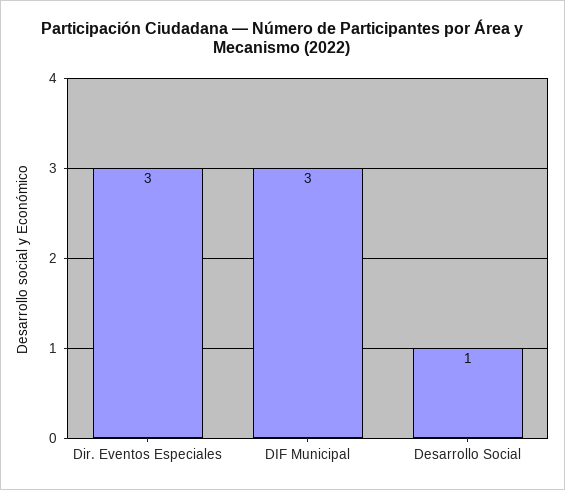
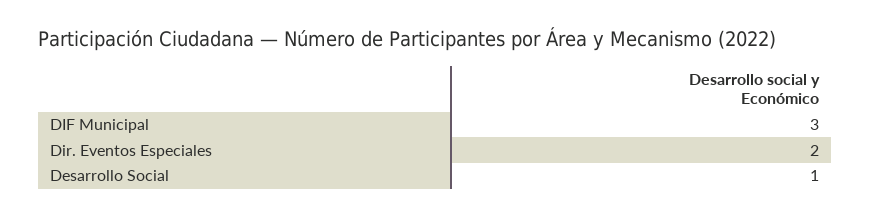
Dir. Eventos Especiales: 3 -> 2

